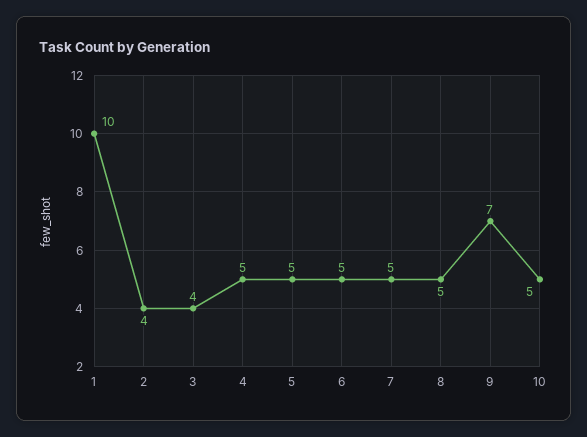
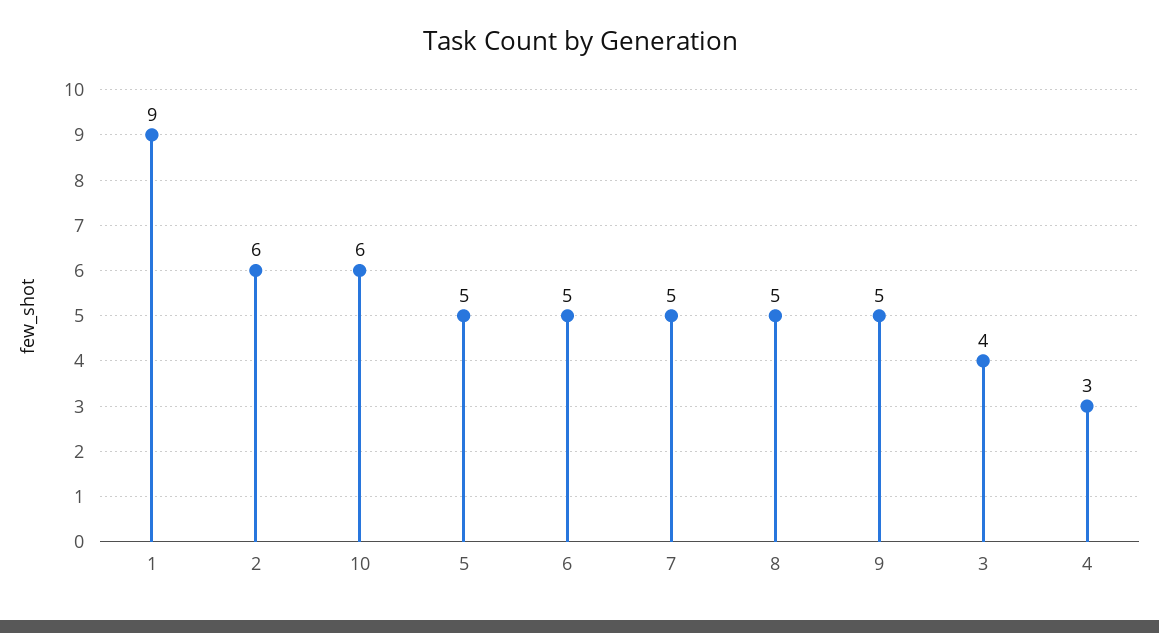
1: 10 -> 9
2: 4 -> 6
4: 5 -> 3
9: 7 -> 5
10: 5 -> 6

